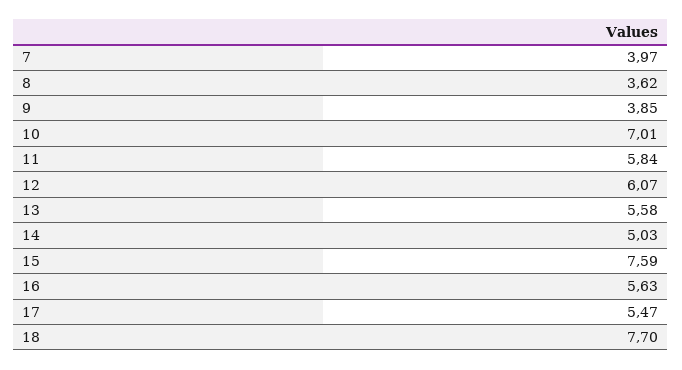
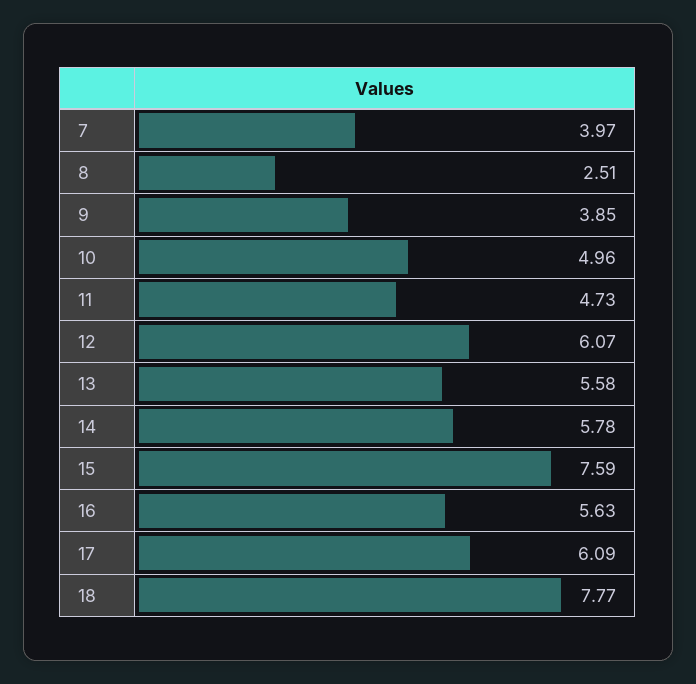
8: 3.62 -> 2.51
10: 7.01 -> 4.96
11: 5.84 -> 4.73
14: 5.03 -> 5.78
17: 5.47 -> 6.09
18: 7.7 -> 7.77

